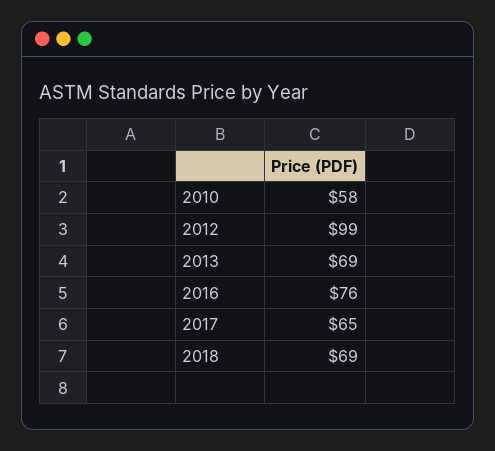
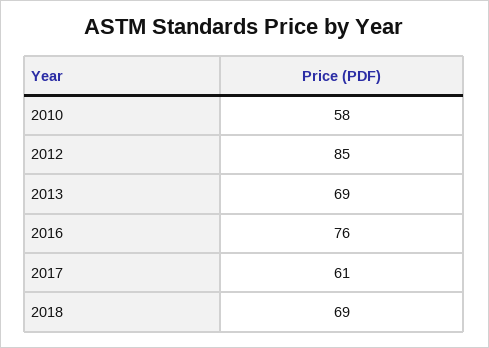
2012: 99 -> 85
2017: 65 -> 61

